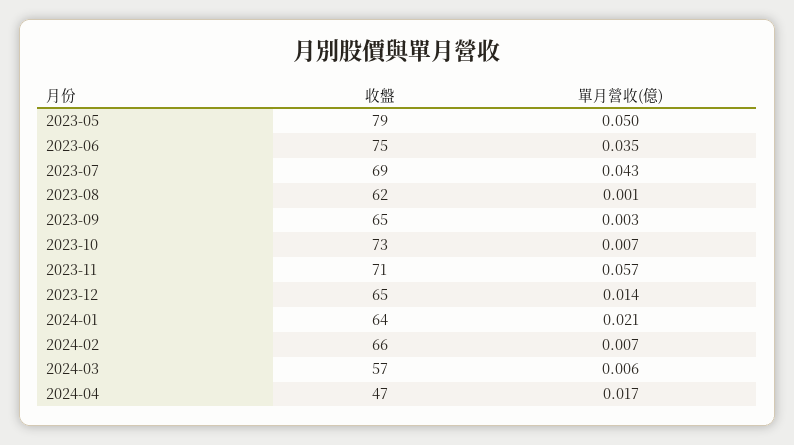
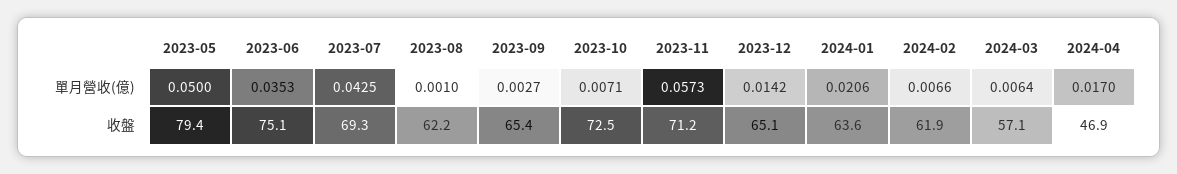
收盤, 2024-02: 66 -> 61.9

